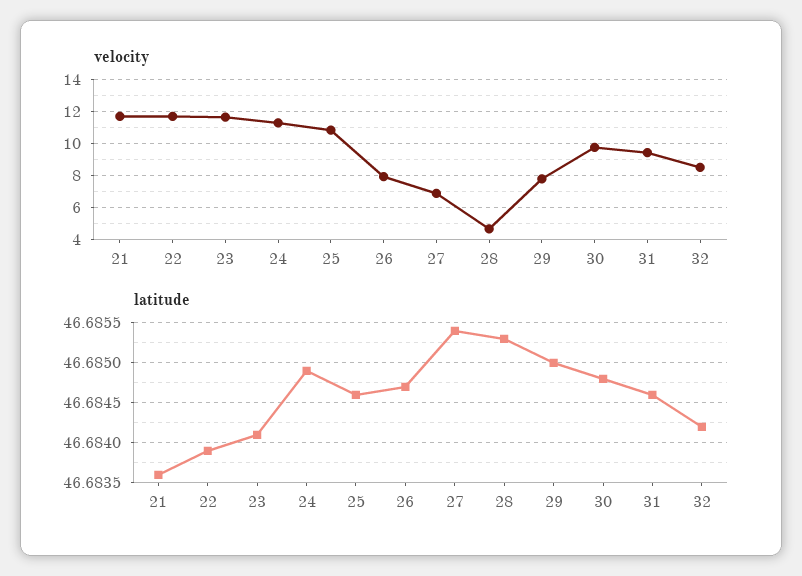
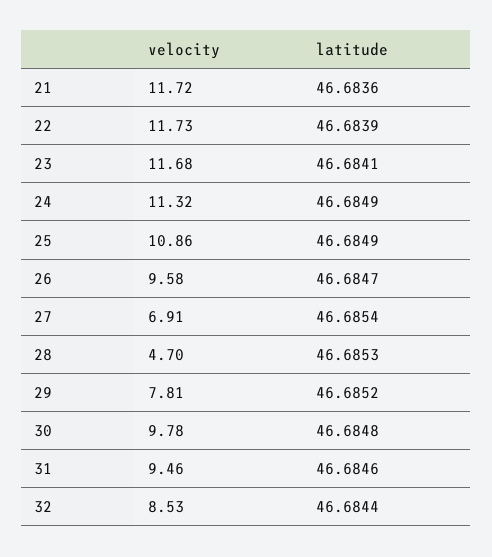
velocity, 26: 8 -> 9.58
latitude, 25: 46.6846 -> 46.6849
latitude, 29: 46.685 -> 46.6852
latitude, 32: 46.6842 -> 46.6844

